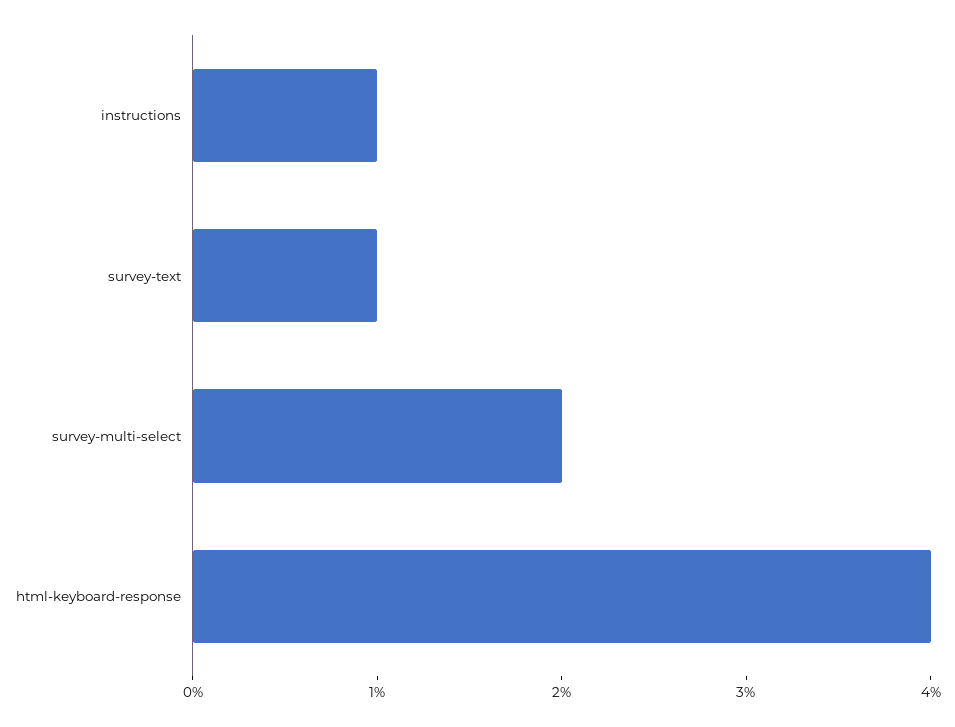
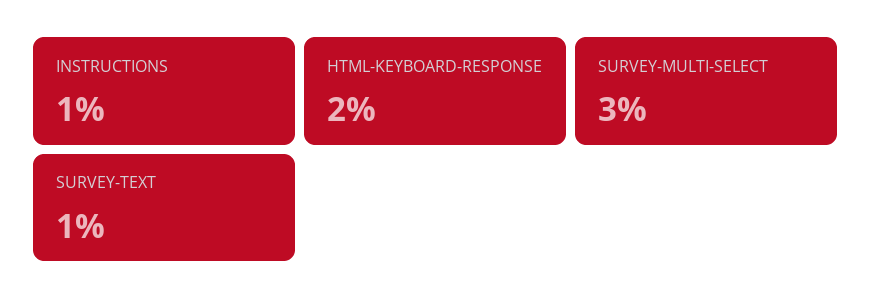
survey-multi-select: 2 -> 3
html-keyboard-response: 4 -> 2

